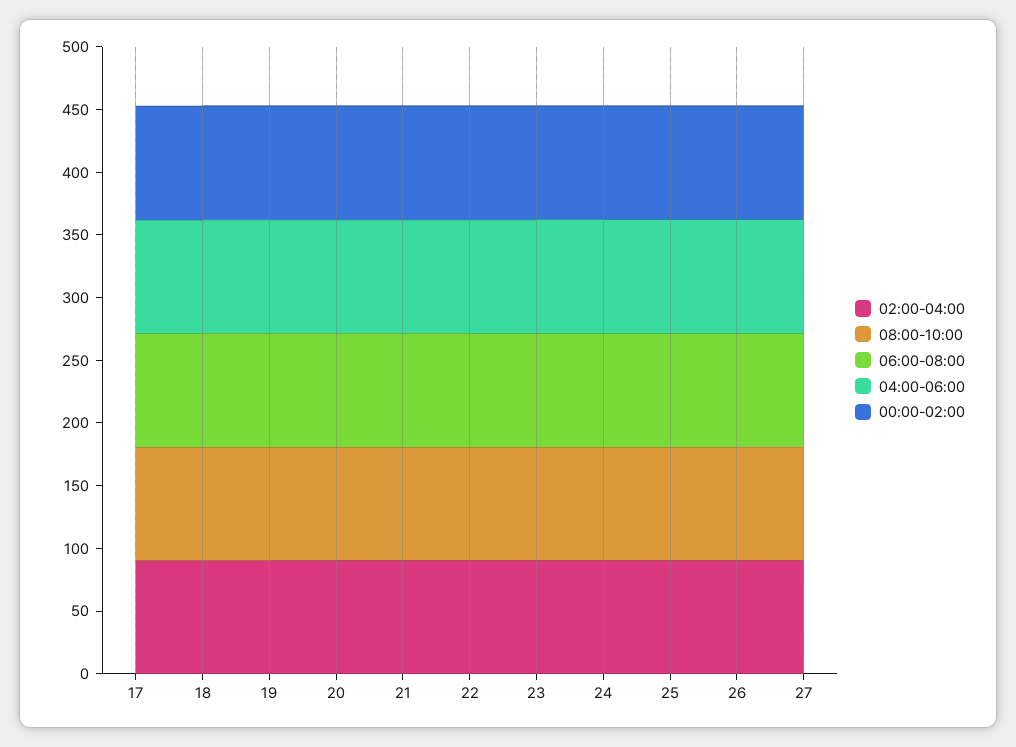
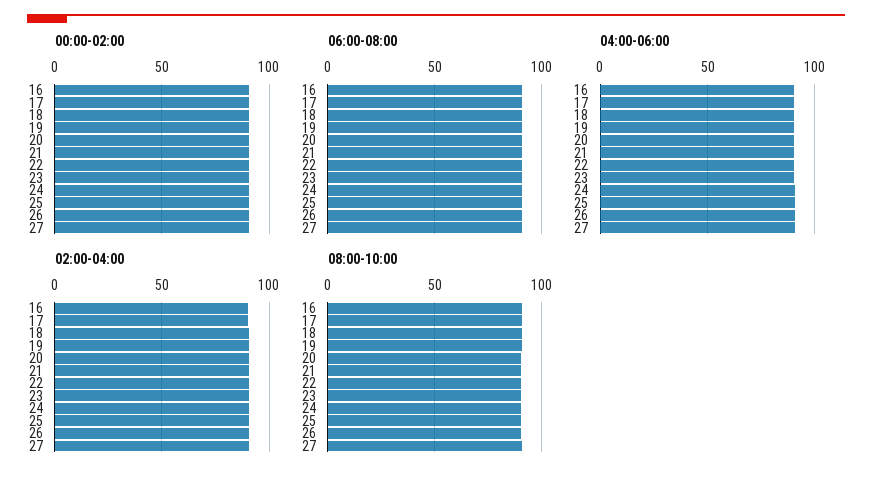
00:00-02:00, 16: none -> 90
06:00-08:00, 16: none -> 90
04:00-06:00, 16: none -> 90
02:00-04:00, 16: none -> 90
08:00-10:00, 16: none -> 90

